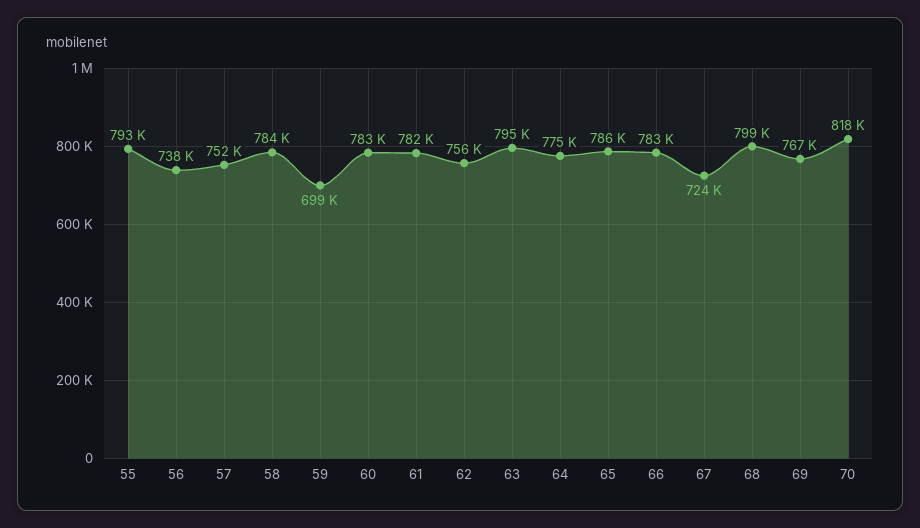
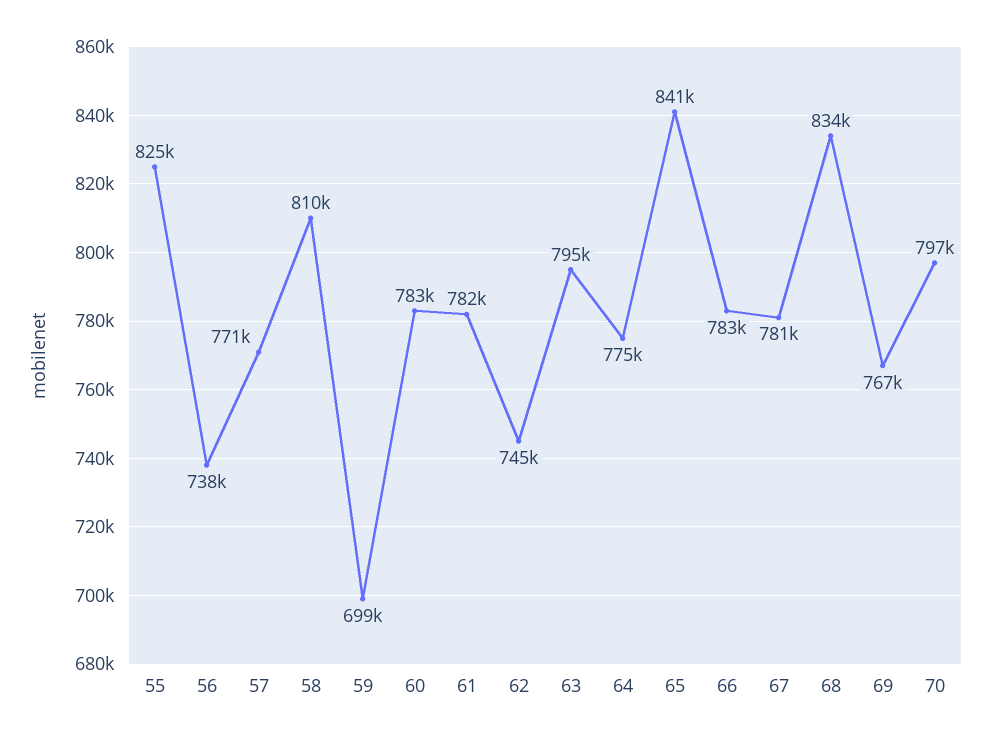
55: 793000 -> 825000
57: 752000 -> 771000
58: 784000 -> 810000
62: 756000 -> 745000
65: 786000 -> 841000
67: 724000 -> 781000
68: 799000 -> 834000
70: 818000 -> 797000

